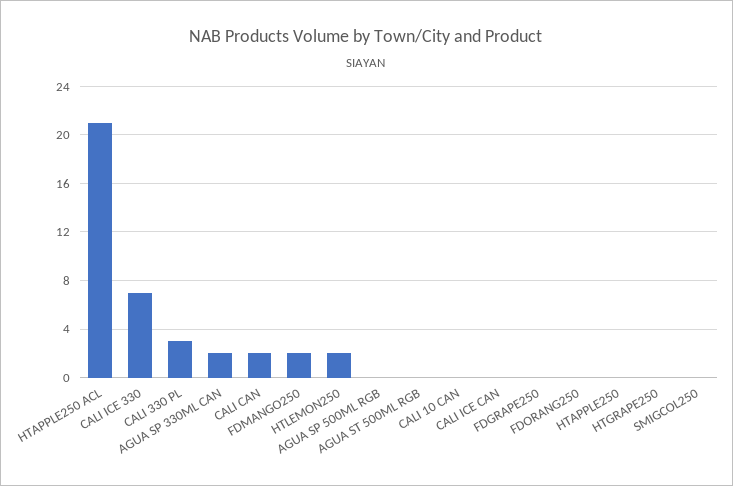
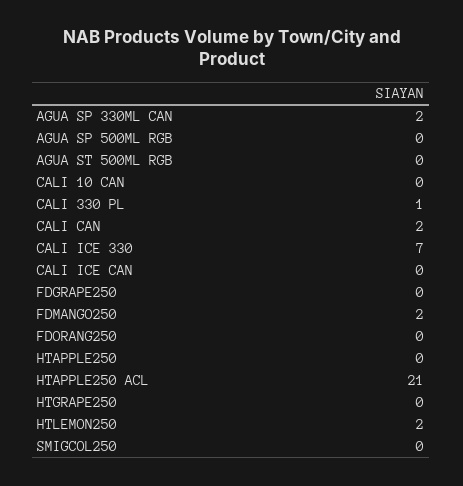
CALI 330 PL: 3 -> 1

